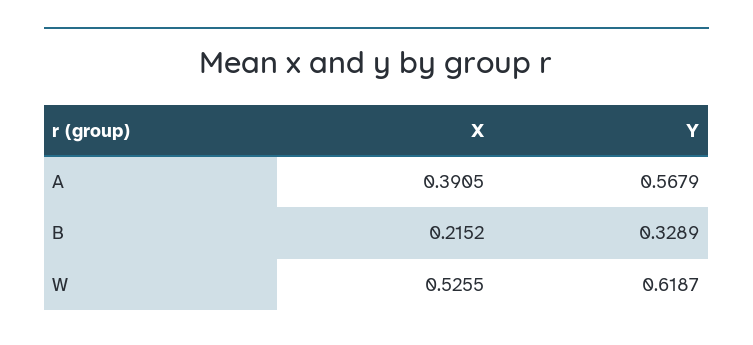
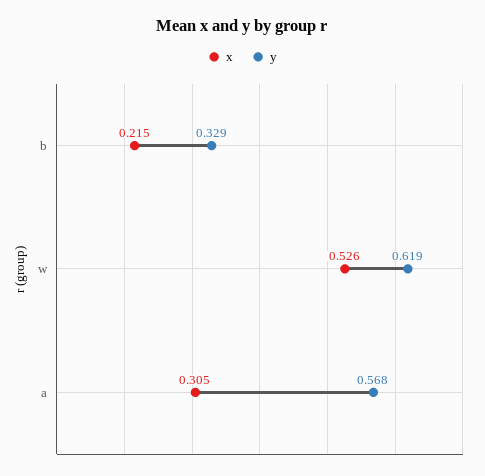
X, A: 0.3905 -> 0.305

